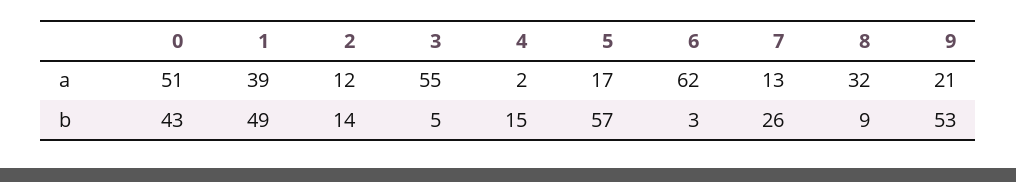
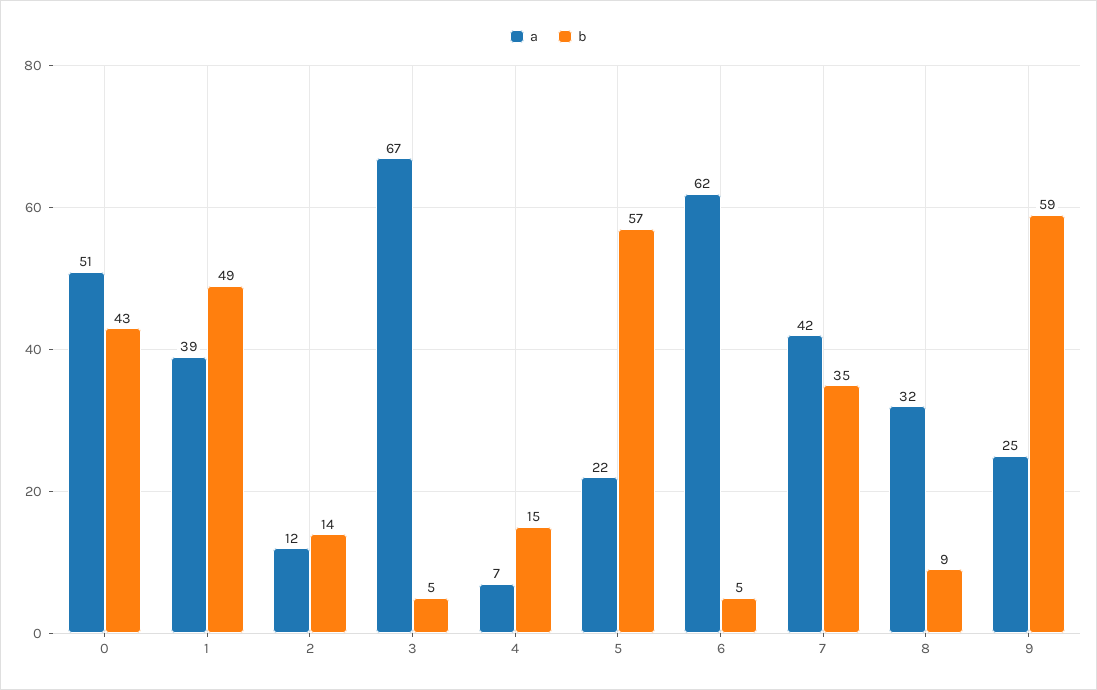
a, 3: 55 -> 67
a, 4: 2 -> 7
a, 5: 17 -> 22
a, 7: 13 -> 42
a, 9: 21 -> 25
b, 6: 3 -> 5
b, 7: 26 -> 35
b, 9: 53 -> 59

